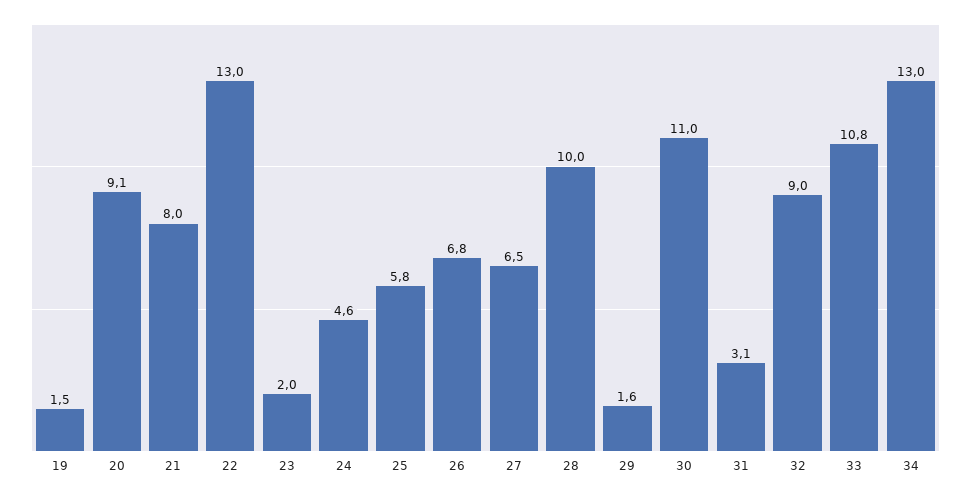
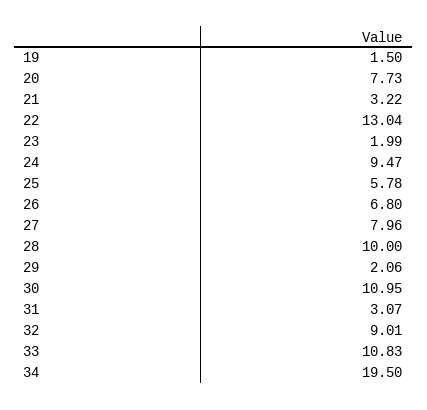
20: 9.1 -> 7.73
21: 8 -> 3.22
24: 4.6 -> 9.47
27: 6.5 -> 7.96
29: 1.6 -> 2.06
34: 13 -> 19.5

